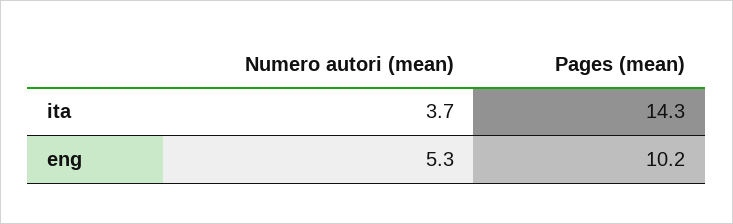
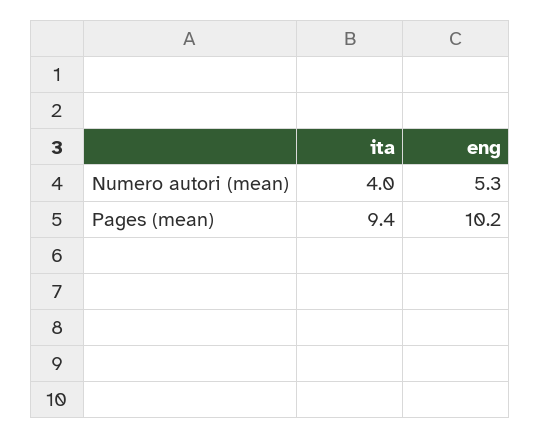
Numero autori (mean), ita: 3.7 -> 4
Pages (mean), ita: 14.3 -> 9.4

